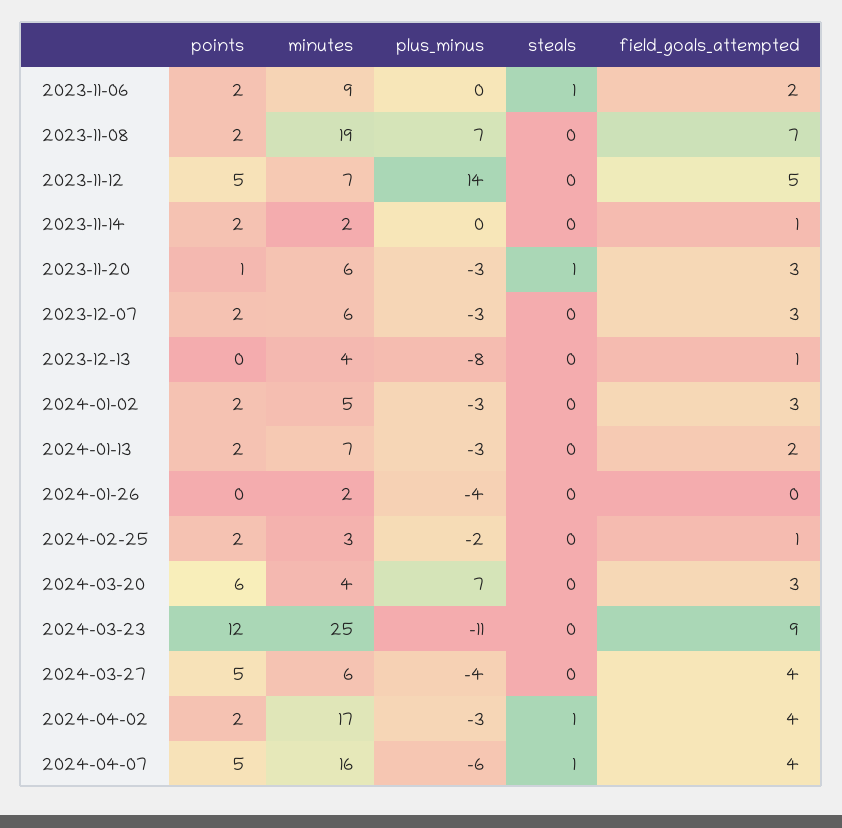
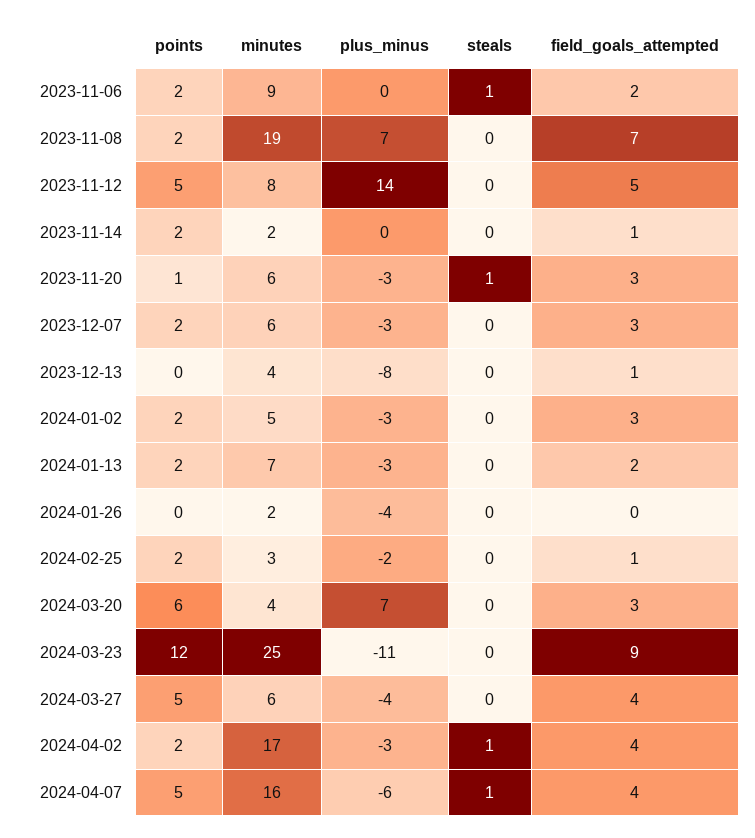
minutes, 2023-11-12: 7 -> 8

